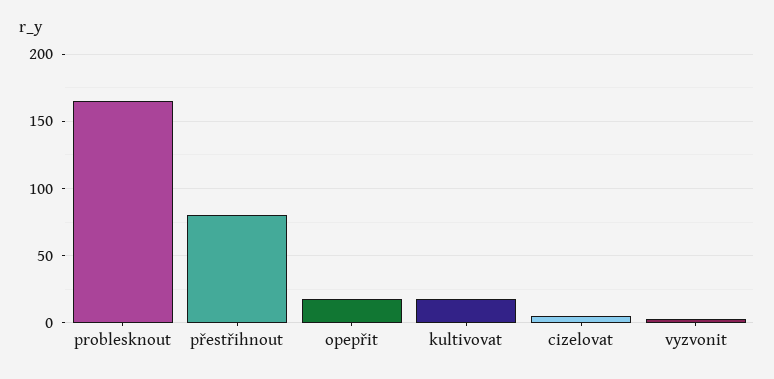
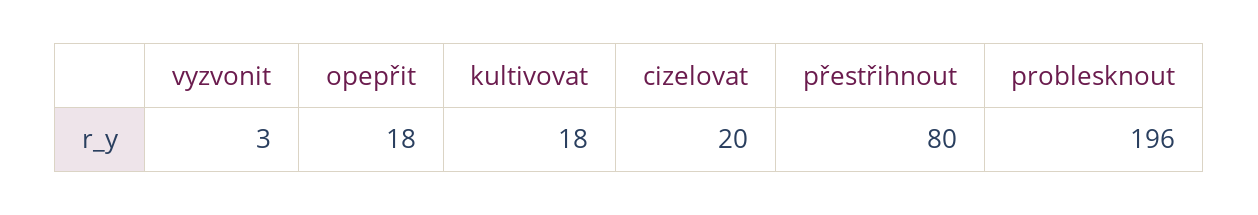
problesknout: 165 -> 196
cizelovat: 5 -> 20

